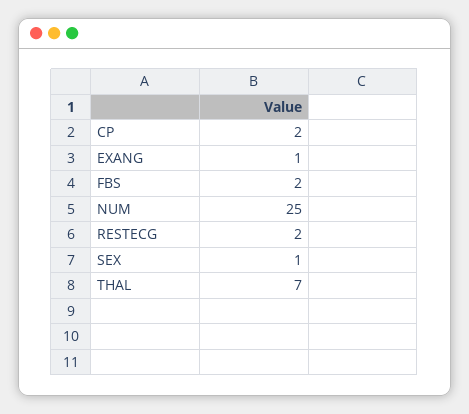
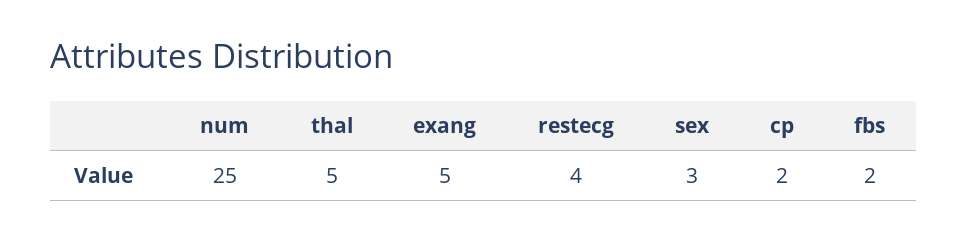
EXANG: 1 -> 5
RESTECG: 2 -> 4
SEX: 1 -> 3
THAL: 7 -> 5

